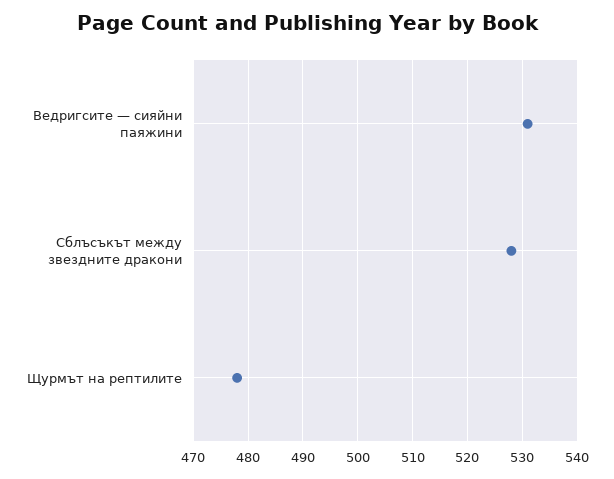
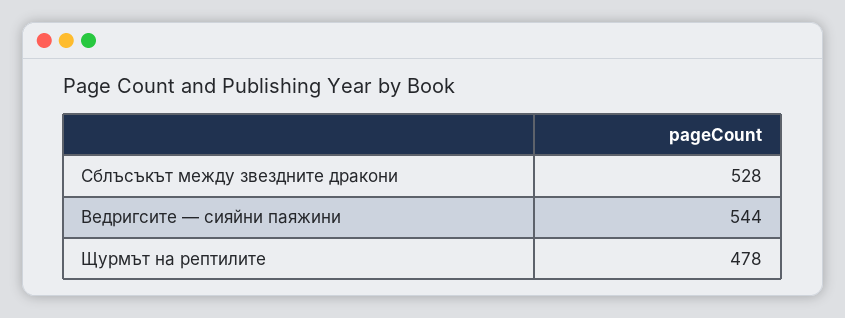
Ведригсите — сияйни паяжини: 530 -> 544

